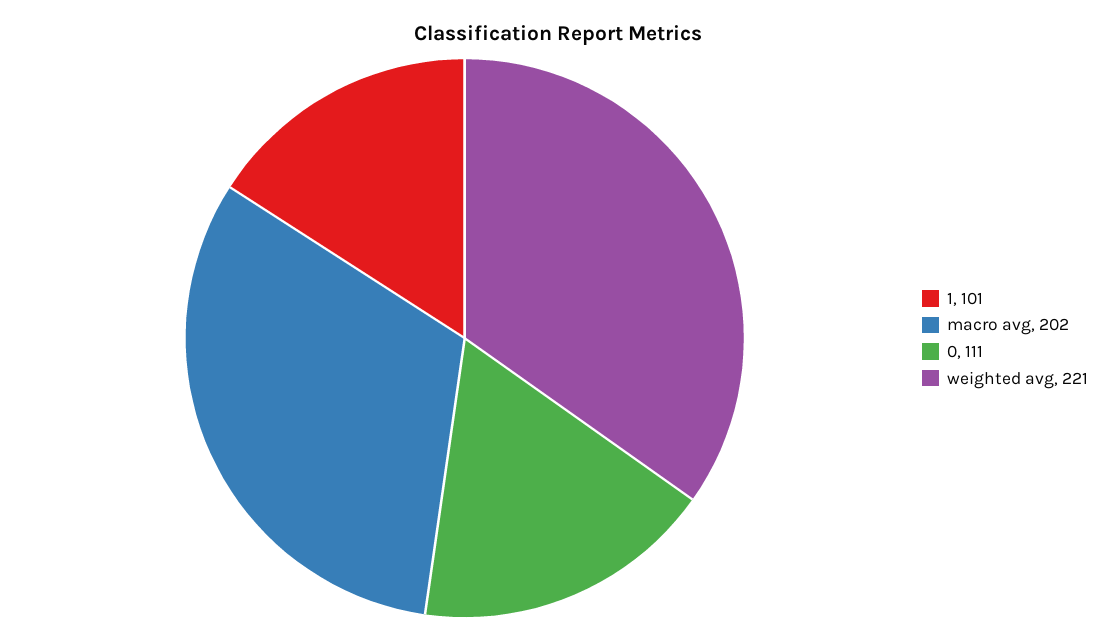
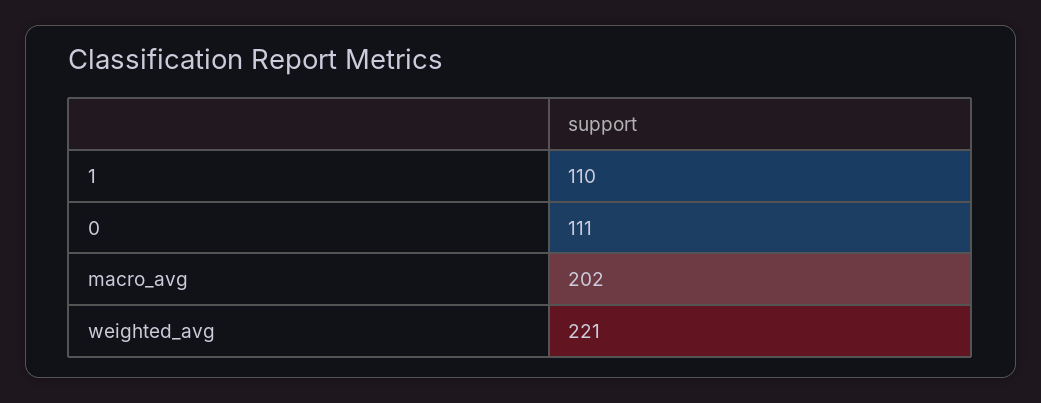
1: 101 -> 110

